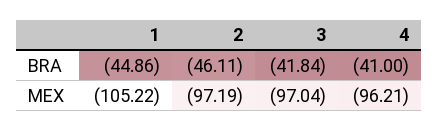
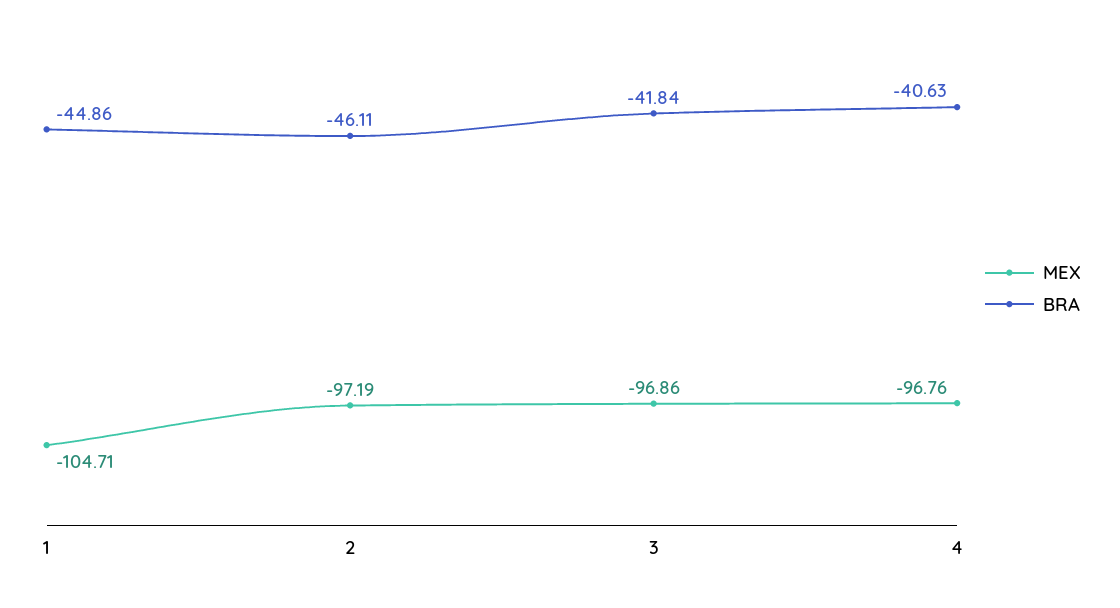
BRA, 4: -41 -> -40.63
MEX, 1: -105.22 -> -104.71
MEX, 3: -97.04 -> -96.86
MEX, 4: -96.21 -> -96.76

